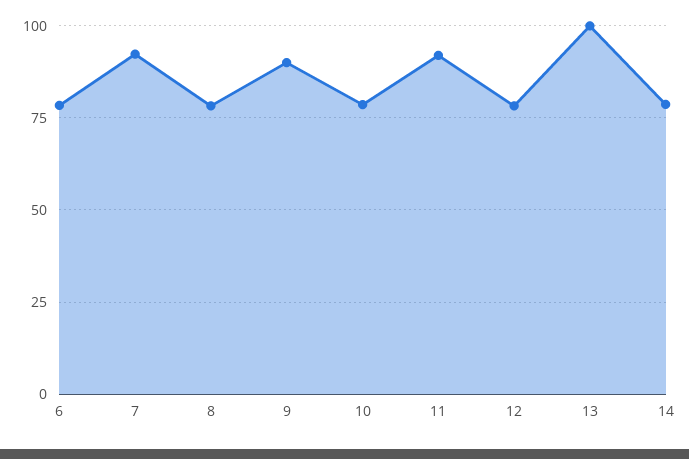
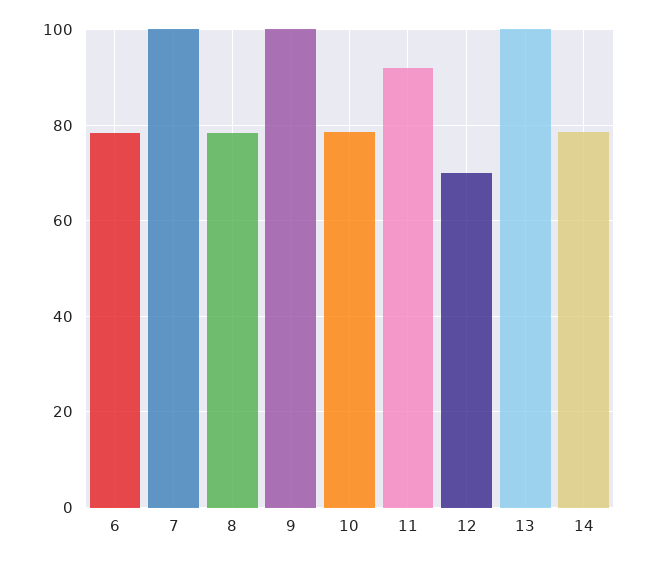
7: 92.5 -> 100
9: 90 -> 100
12: 77.5 -> 70

